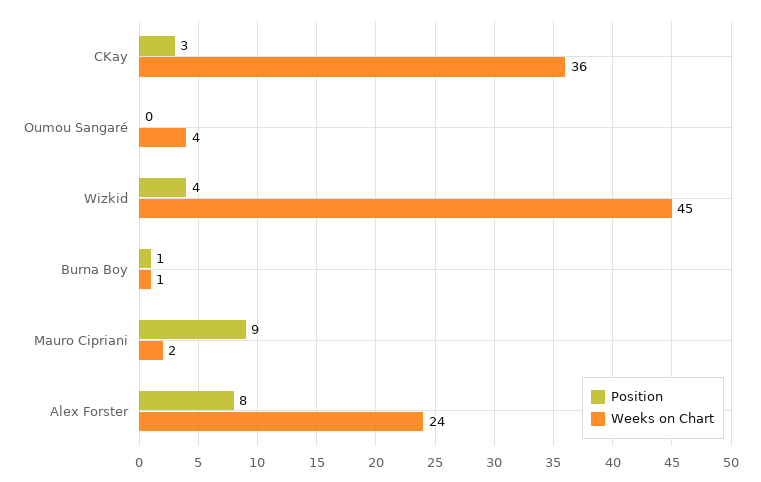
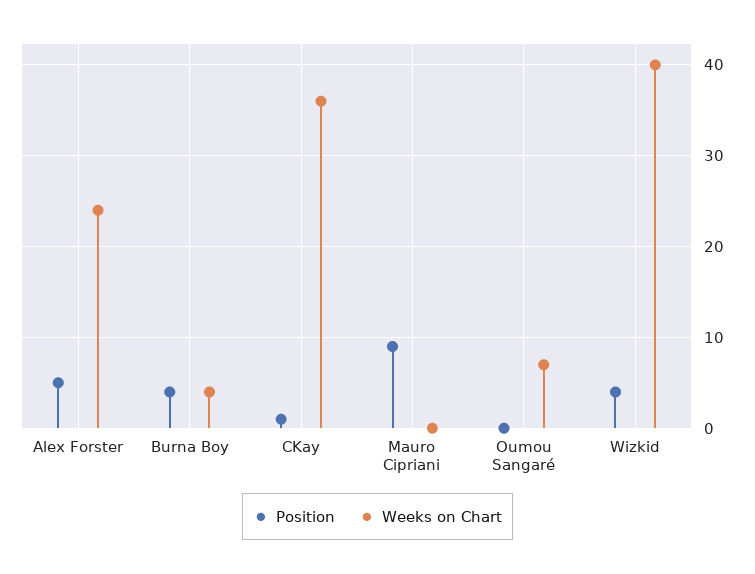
Position, CKay: 3 -> 1
Weeks on Chart, Oumou Sangaré: 4 -> 7
Weeks on Chart, Wizkid: 45 -> 40
Position, Burna Boy: 1 -> 4
Weeks on Chart, Burna Boy: 1 -> 4
Weeks on Chart, Mauro Cipriani: 2 -> 0
Position, Alex Forster: 8 -> 5

